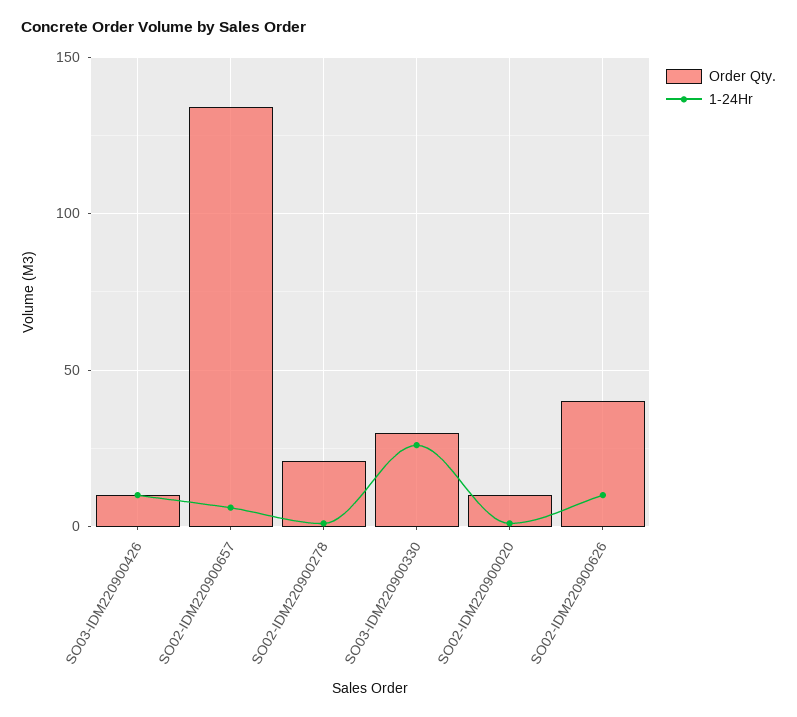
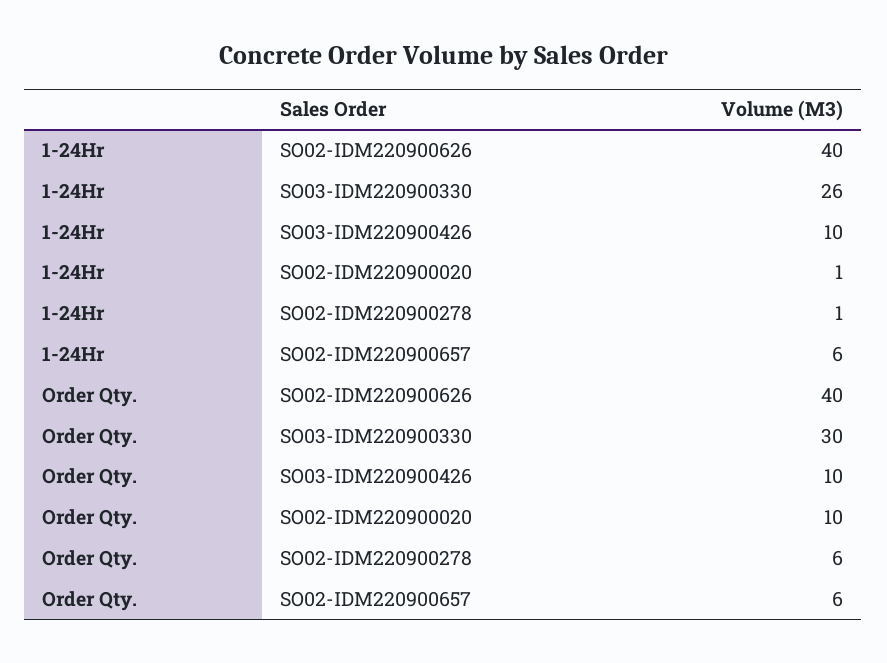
Order Qty., SO02-IDM220900657: 135 -> 6
Order Qty., SO02-IDM220900278: 20 -> 6
1-24Hr, SO02-IDM220900626: 10 -> 40

